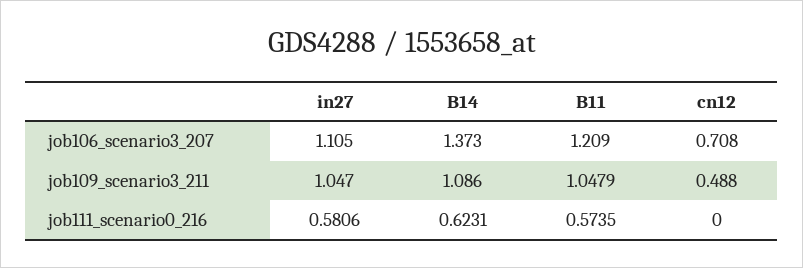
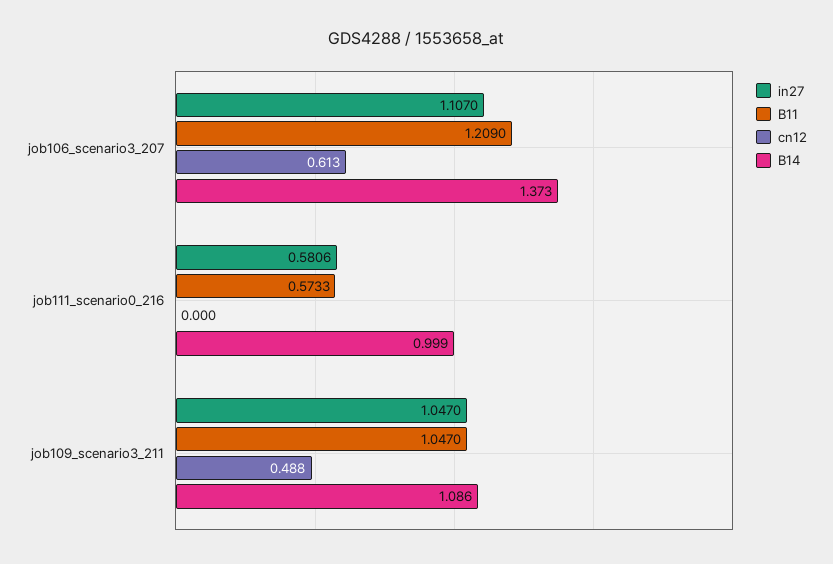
in27, job106_scenario3_207: 1.105 -> 1.107
cn12, job106_scenario3_207: 0.708 -> 0.613
B11, job109_scenario3_211: 1.0479 -> 1.047
B14, job111_scenario0_216: 0.6231 -> 0.999
B11, job111_scenario0_216: 0.5735 -> 0.5733

